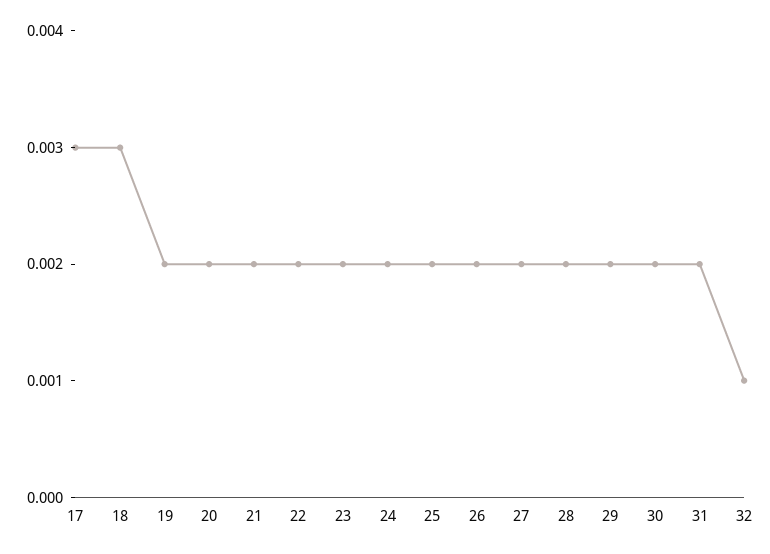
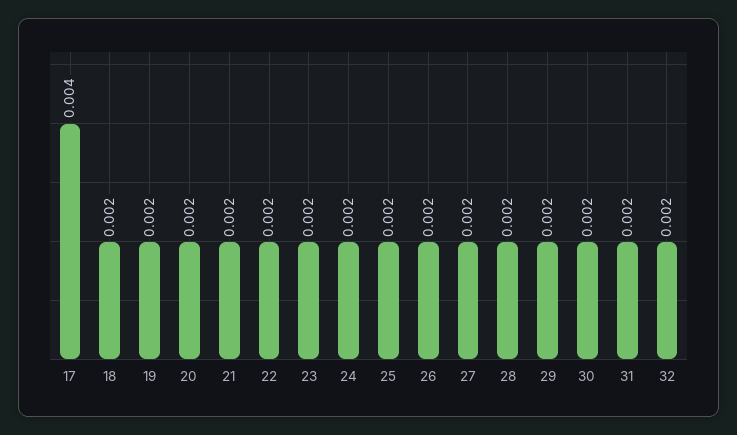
17: 0.003 -> 0.004
18: 0.003 -> 0.002
32: 0.001 -> 0.002

